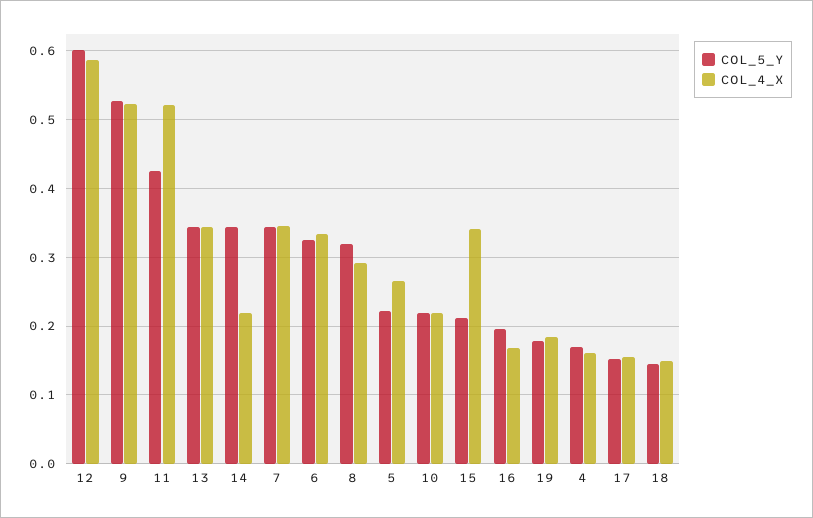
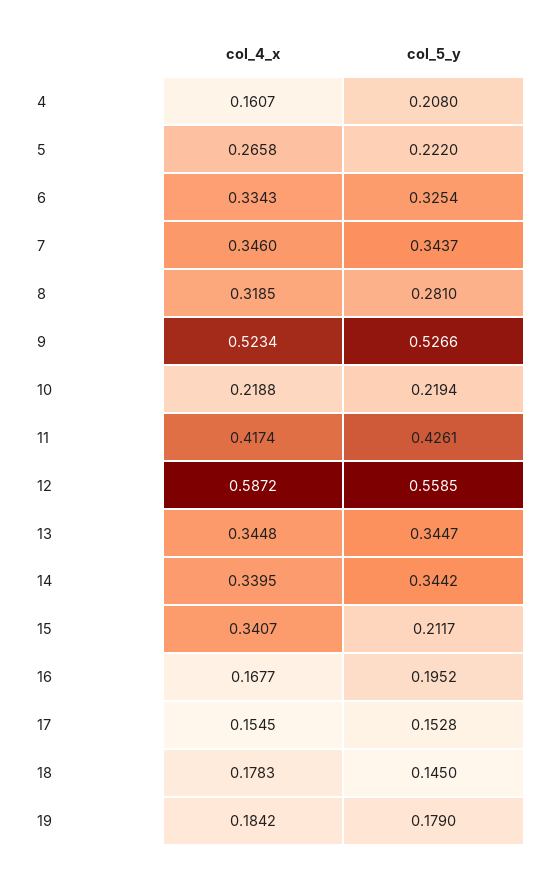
COL_5_Y, 12: 0.6 -> 0.5585
COL_4_X, 11: 0.52 -> 0.4174
COL_4_X, 14: 0.22 -> 0.3395
COL_5_Y, 8: 0.32 -> 0.281
COL_4_X, 8: 0.29 -> 0.3185
COL_5_Y, 4: 0.17 -> 0.208
COL_4_X, 18: 0.15 -> 0.1783

